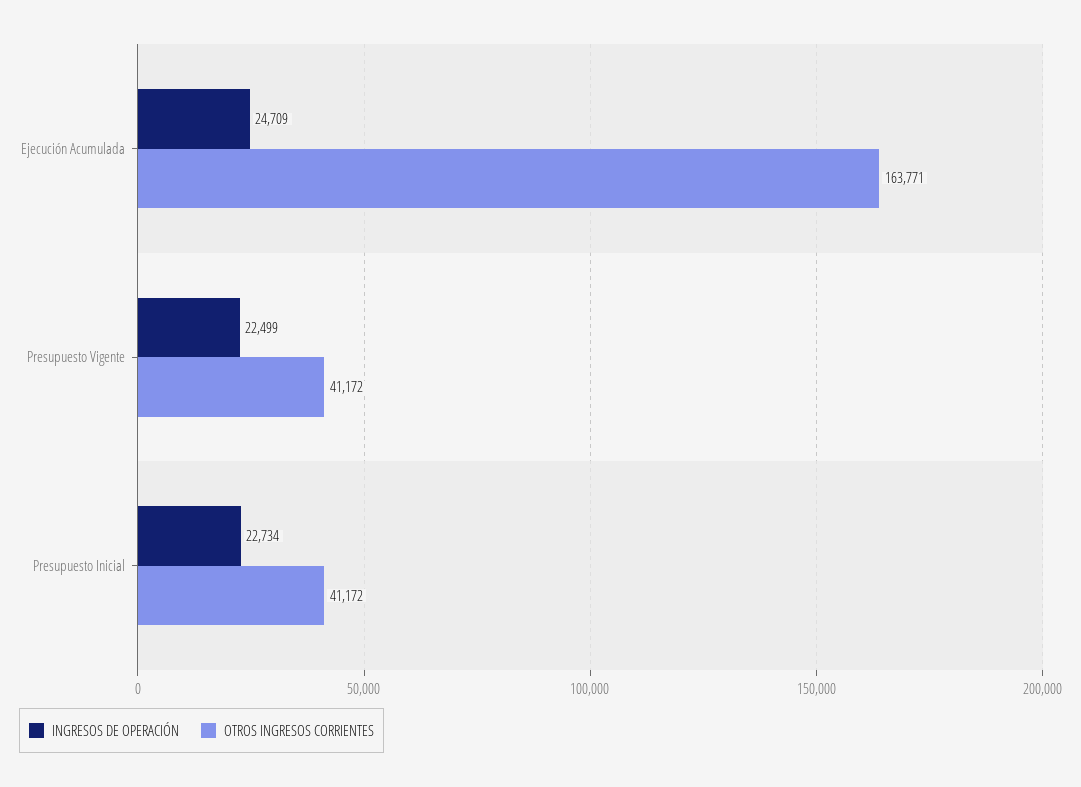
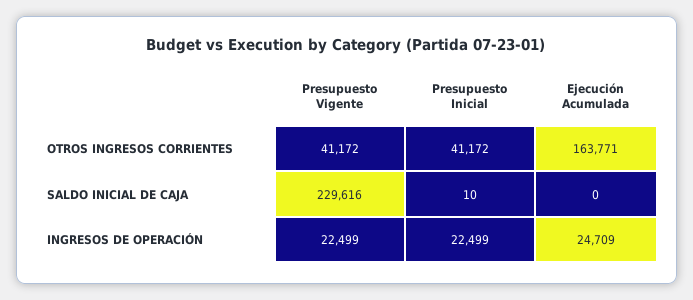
INGRESOS DE OPERACIÓN, Presupuesto Inicial: 22734 -> 22499
SALDO INICIAL DE CAJA, Presupuesto Vigente: none -> 229616
SALDO INICIAL DE CAJA, Presupuesto Inicial: none -> 10
SALDO INICIAL DE CAJA, Ejecución Acumulada: none -> 0

